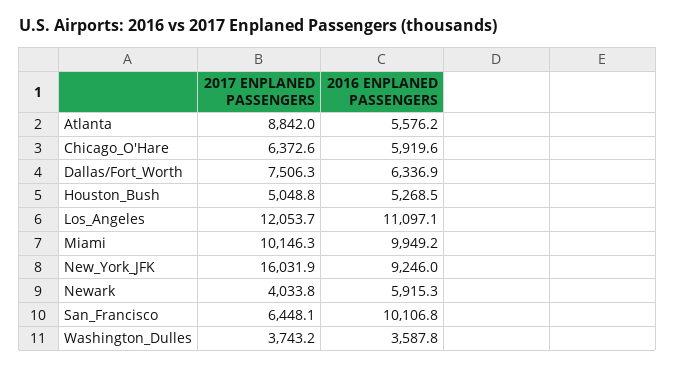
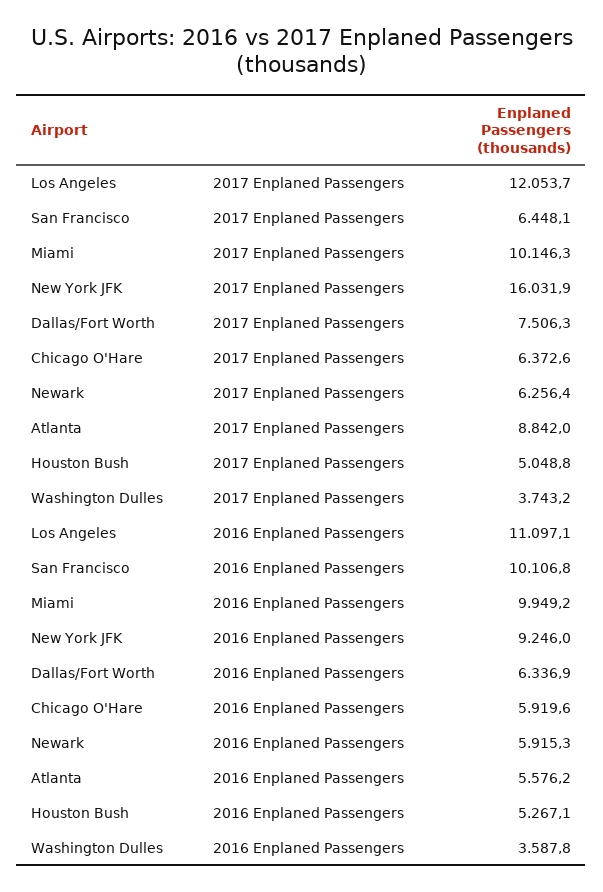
2016 ENPLANED PASSENGERS, Houston_Bush: 5268.5 -> 5267.1
2017 ENPLANED PASSENGERS, Newark: 4033.8 -> 6256.4

